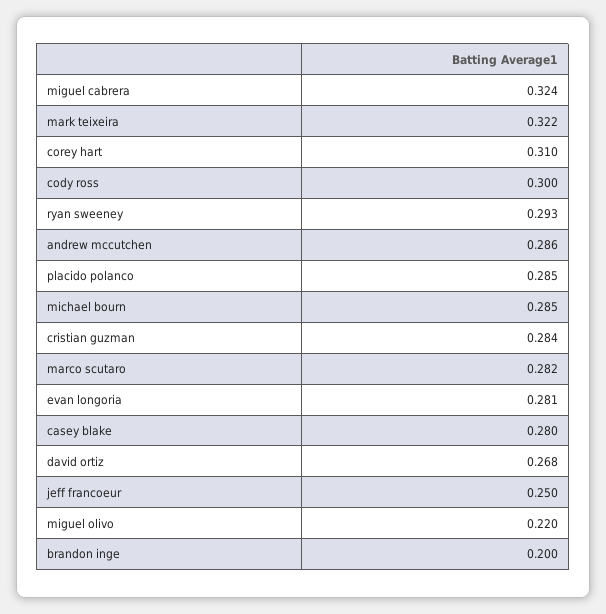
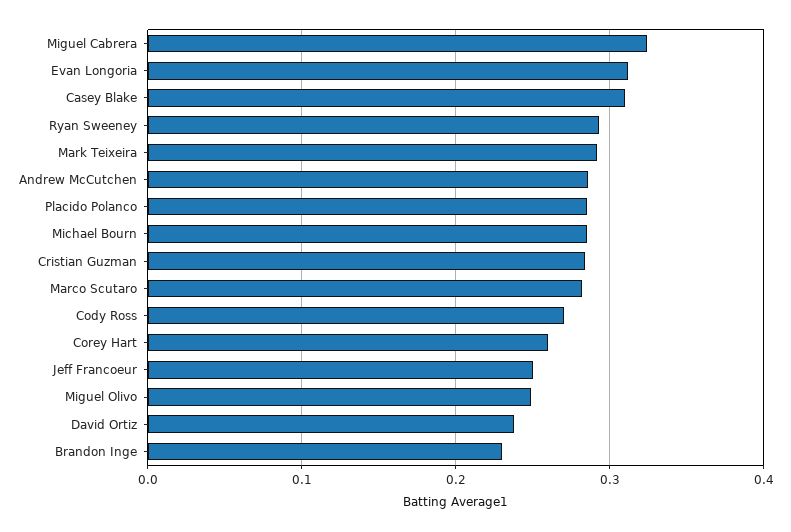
mark teixeira: 0.322 -> 0.29
corey hart: 0.31 -> 0.26
cody ross: 0.3 -> 0.27
evan longoria: 0.281 -> 0.31
casey blake: 0.28 -> 0.31
david ortiz: 0.268 -> 0.24
miguel olivo: 0.22 -> 0.25
brandon inge: 0.2 -> 0.23

